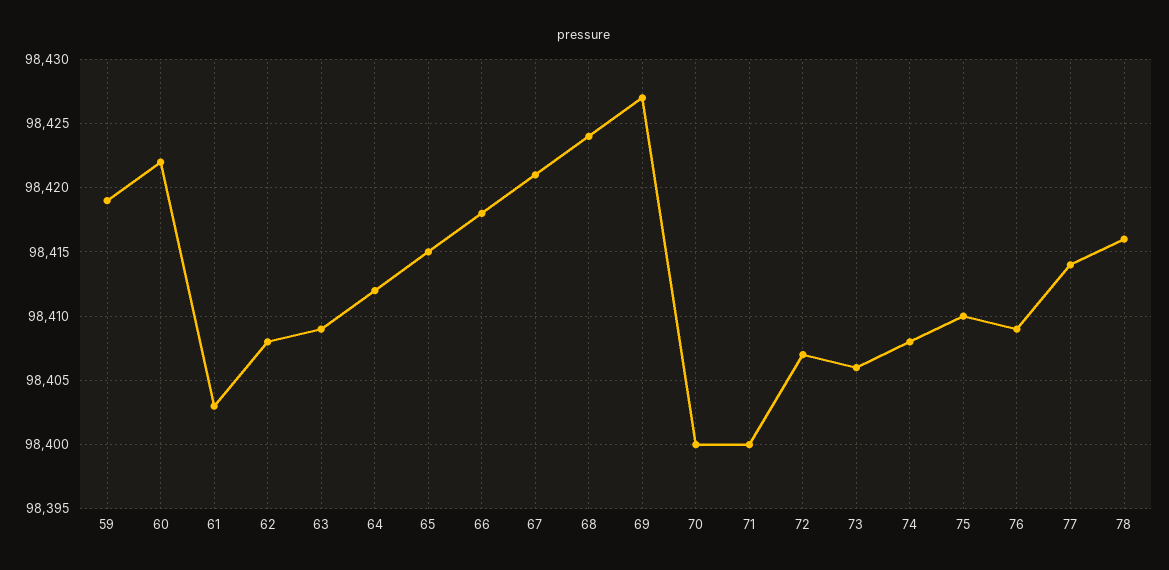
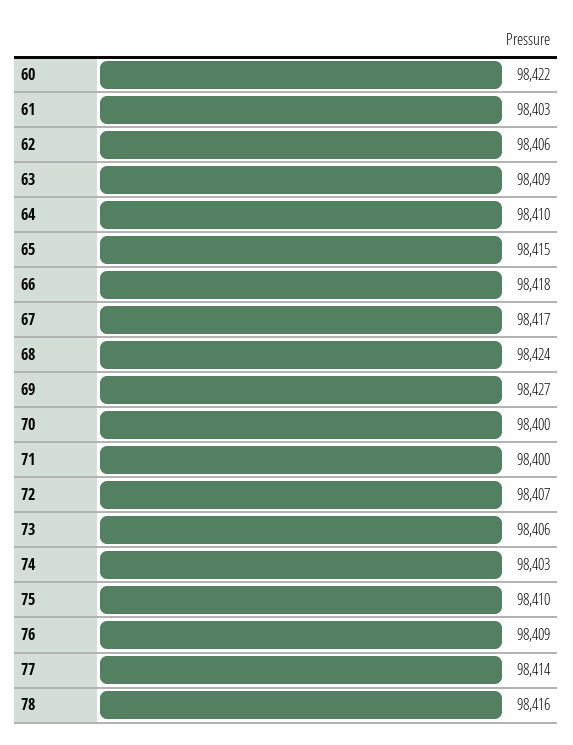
59: 98419 -> none
62: 98408 -> 98406
64: 98412 -> 98410
67: 98421 -> 98417
74: 98408 -> 98403

